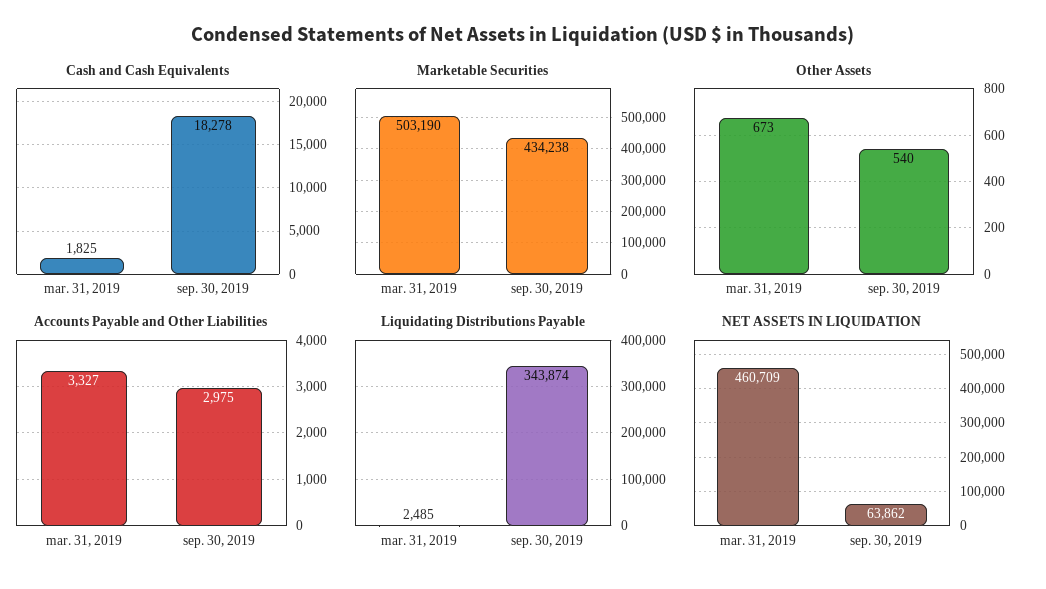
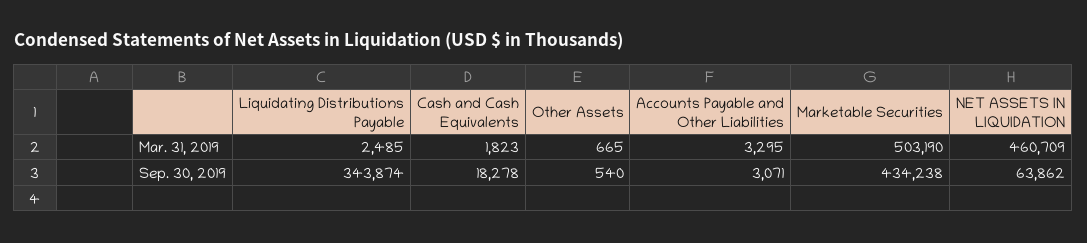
Cash and Cash Equivalents, mar. 31, 2019: 1825 -> 1823
Other Assets, mar. 31, 2019: 673 -> 665
Accounts Payable and Other Liabilities, mar. 31, 2019: 3327 -> 3295
Accounts Payable and Other Liabilities, sep. 30, 2019: 2975 -> 3071

